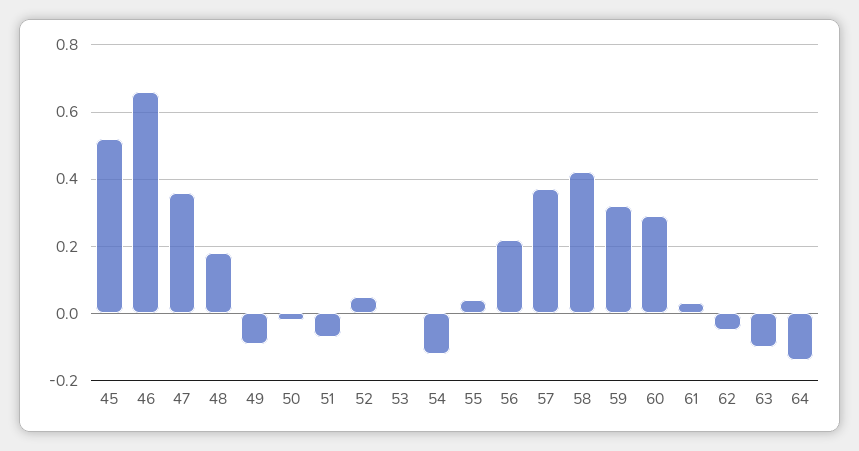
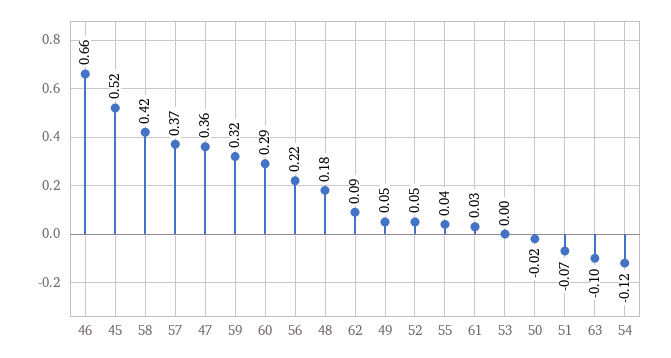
49: -0.1 -> 0.05
62: -0.05 -> 0.09
64: -0.15 -> none

